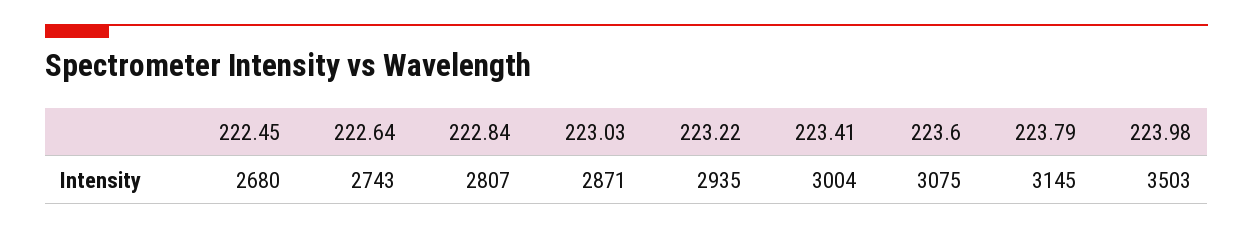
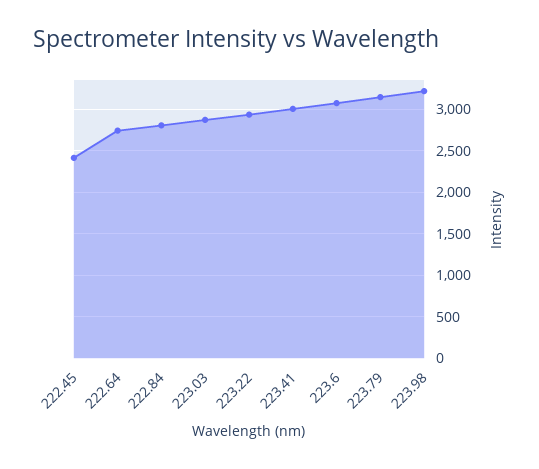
222.45: 2680 -> 2400
223.98: 3503 -> 3200

